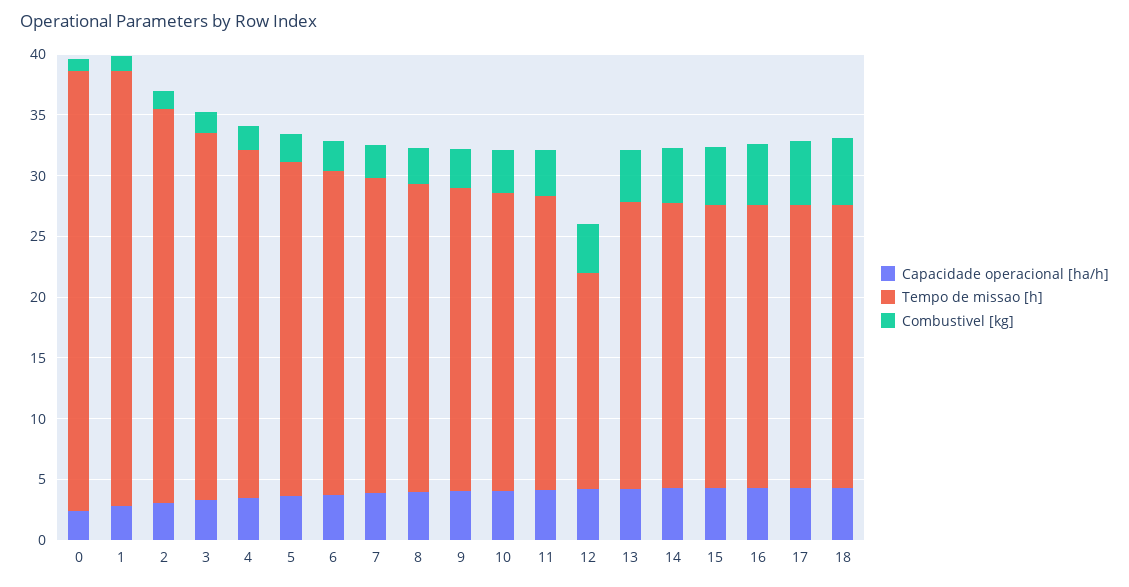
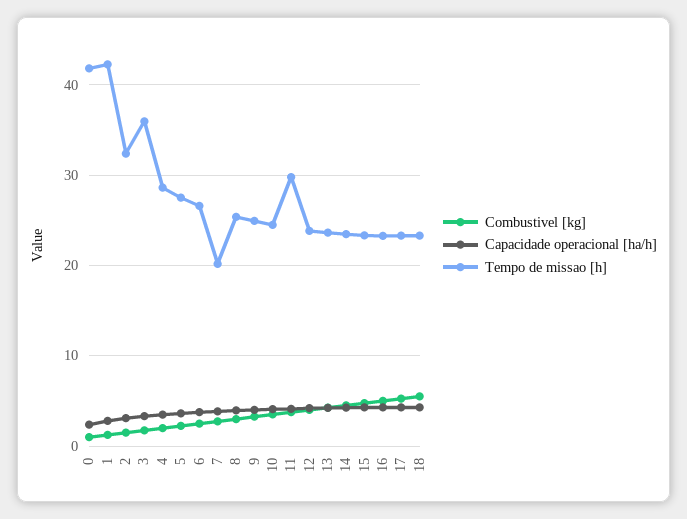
Tempo de missao [h], 0: 36 -> 42
Tempo de missao [h], 1: 36 -> 42
Tempo de missao [h], 3: 30 -> 36
Tempo de missao [h], 7: 26 -> 20
Tempo de missao [h], 11: 24 -> 30
Tempo de missao [h], 12: 18 -> 24

